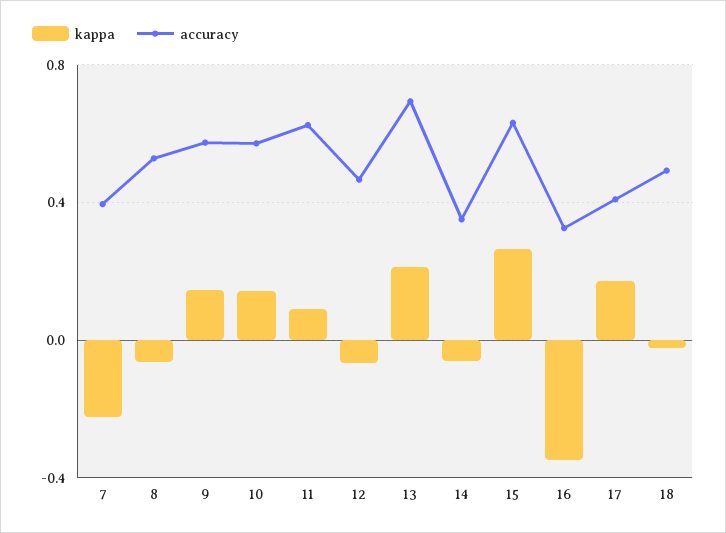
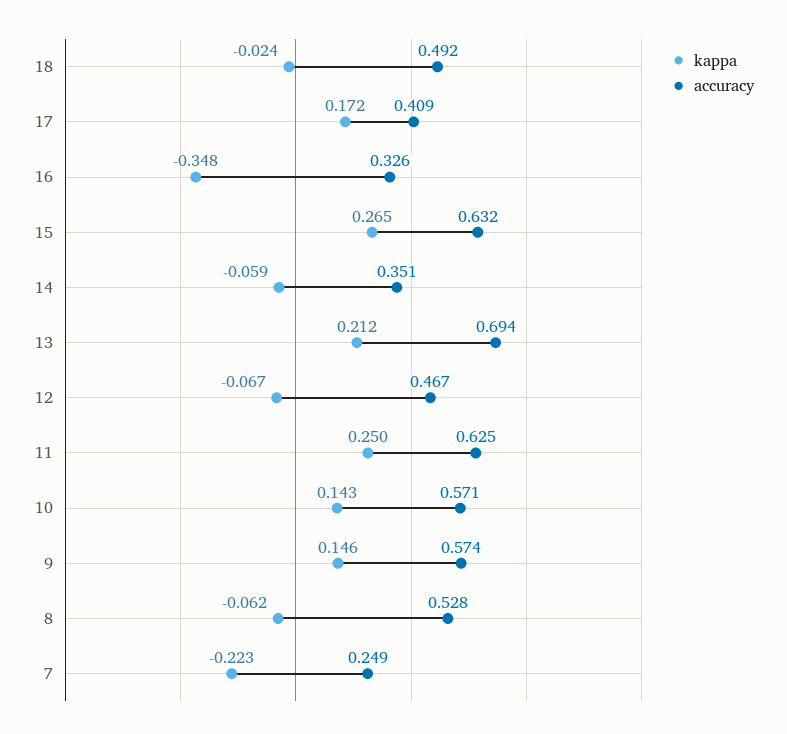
accuracy, 7: 0.4 -> 0.249
kappa, 11: 0.1 -> 0.25

